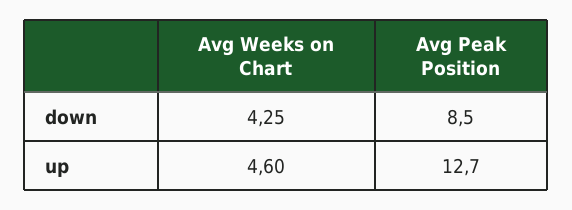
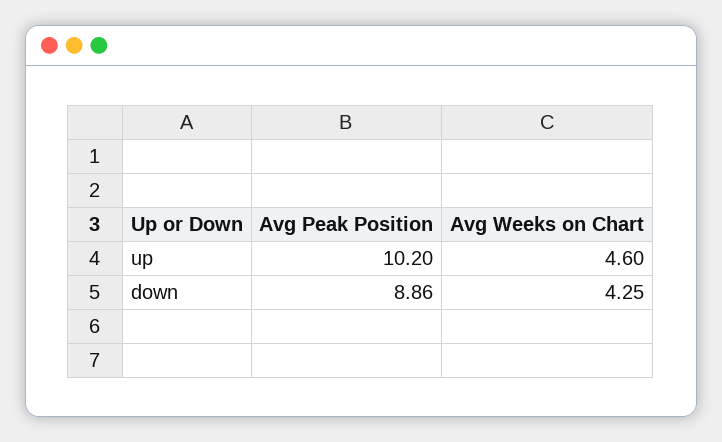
Avg Peak Position, down: 8.5 -> 8.86
Avg Peak Position, up: 12.7 -> 10.2

